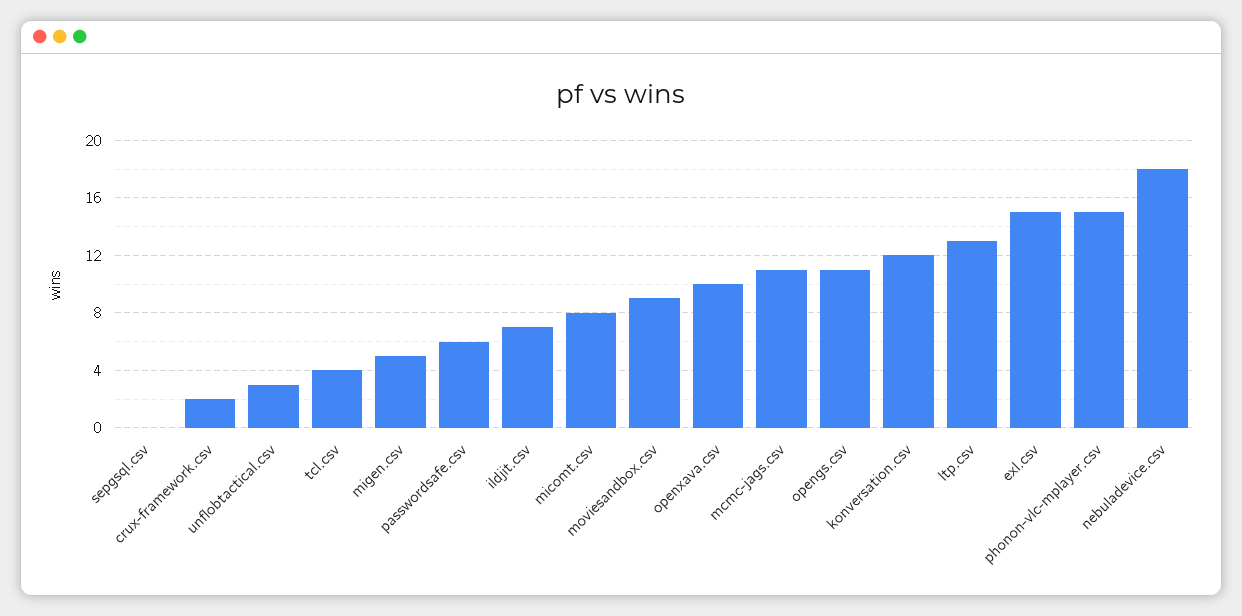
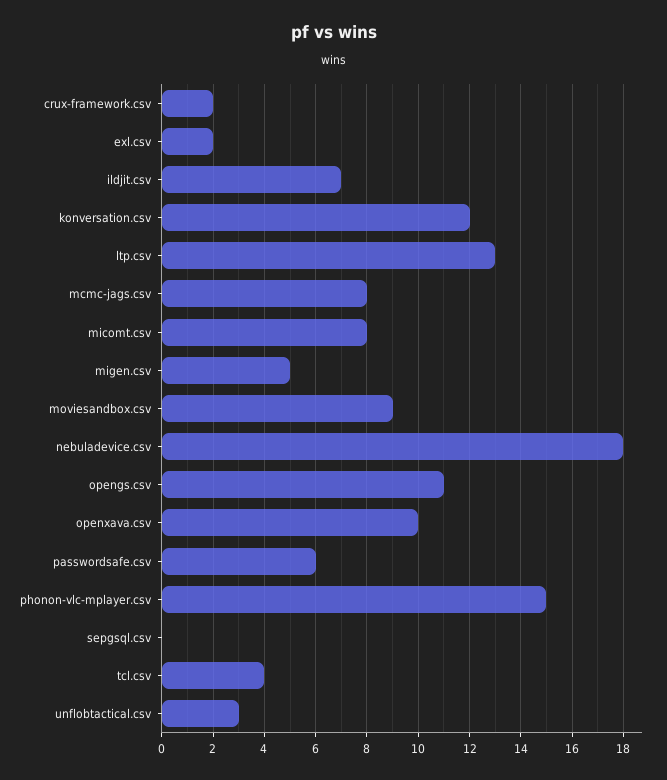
mcmc-jags.csv: 11 -> 8
exl.csv: 15 -> 2

